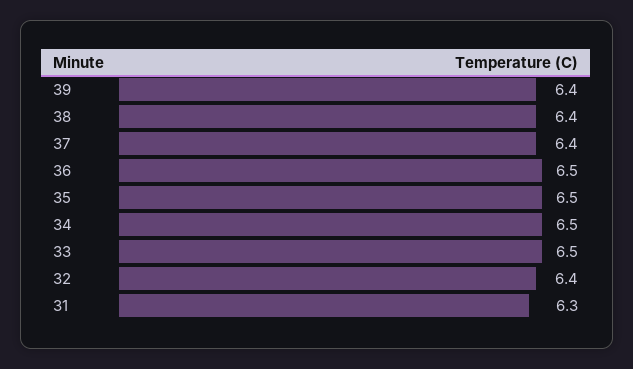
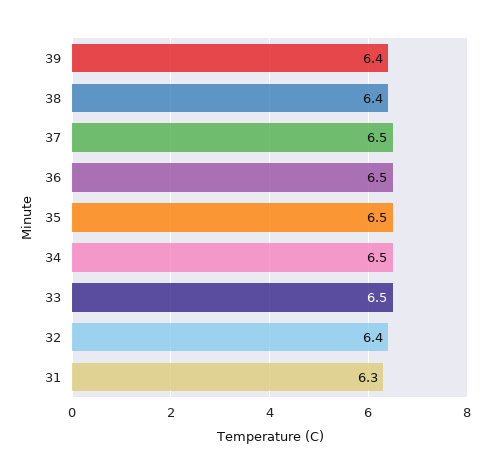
37: 6.4 -> 6.5

